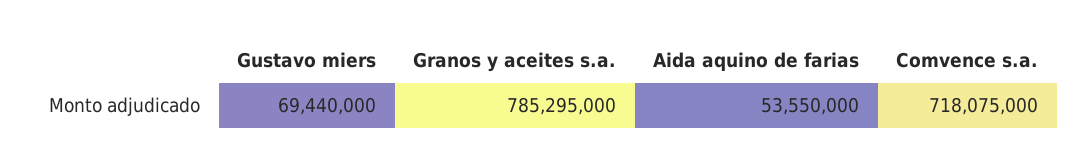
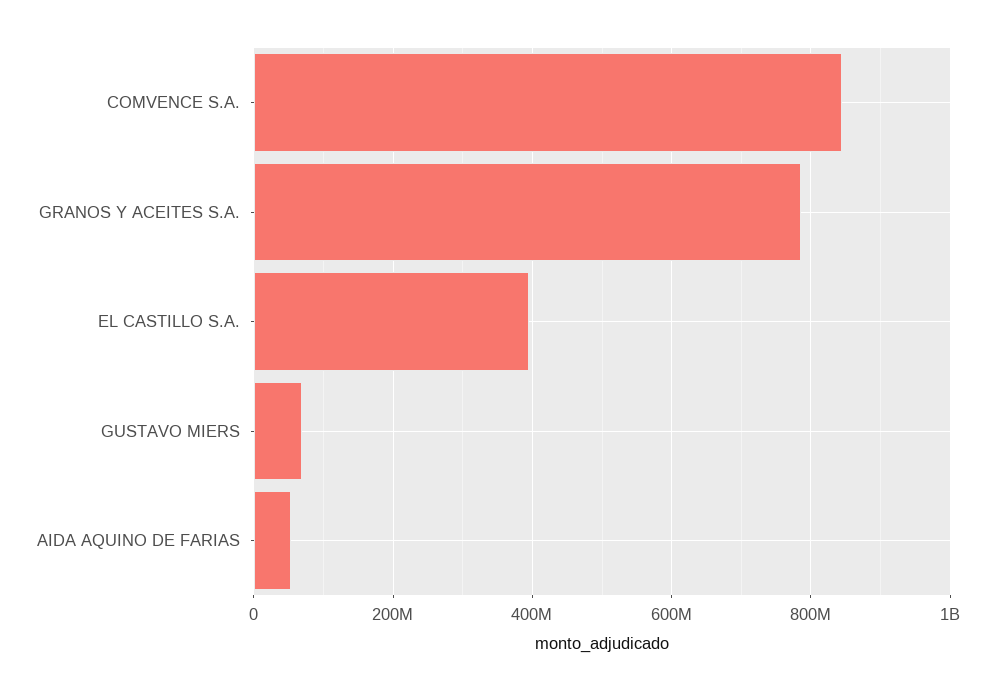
Comvence s.a.: 718075000 -> 840000000
EL CASTILLO S.A.: none -> 400000000

